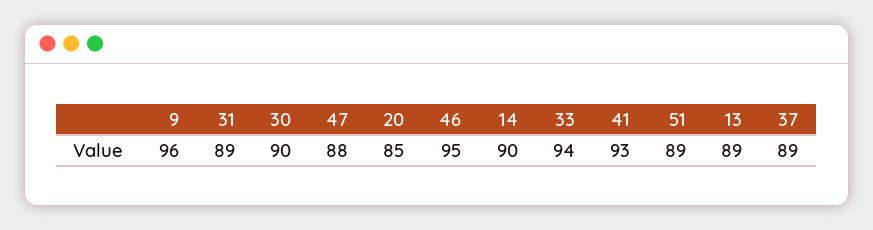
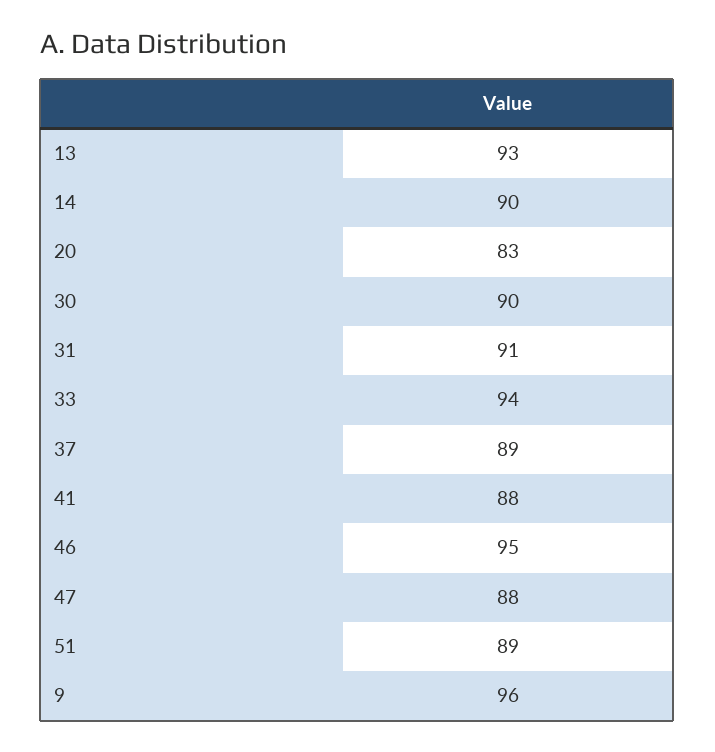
31: 89 -> 91
20: 85 -> 83
41: 93 -> 88
13: 89 -> 93

